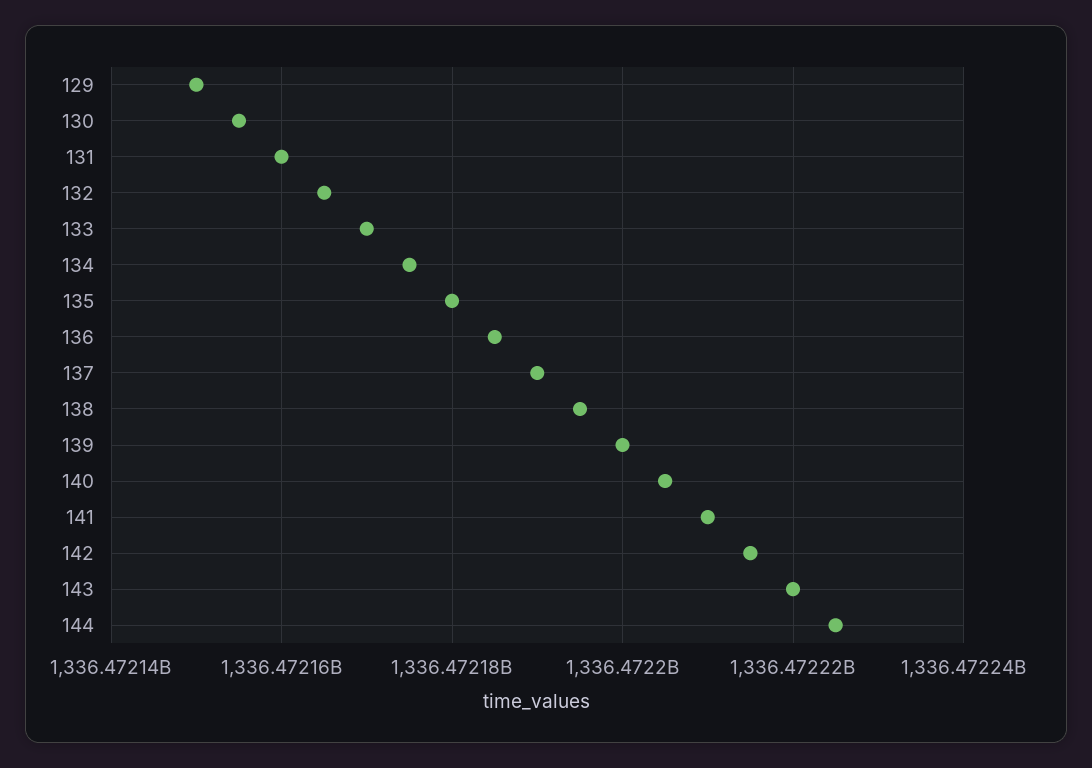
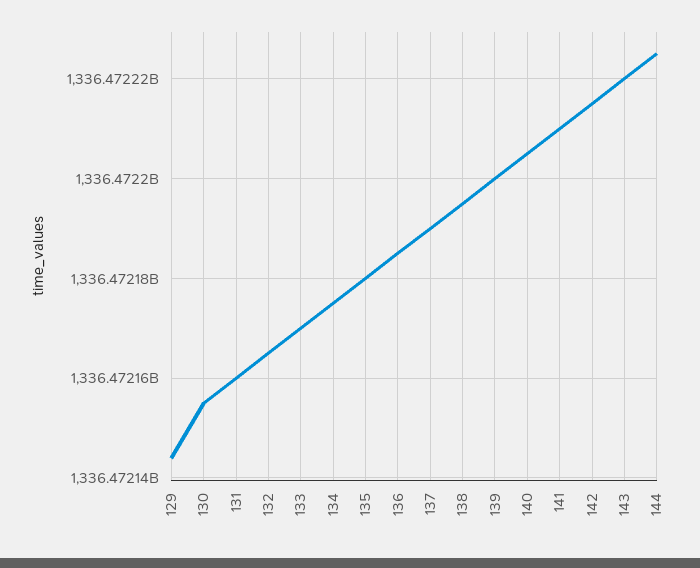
129: 1336472150000 -> 1336472144000

